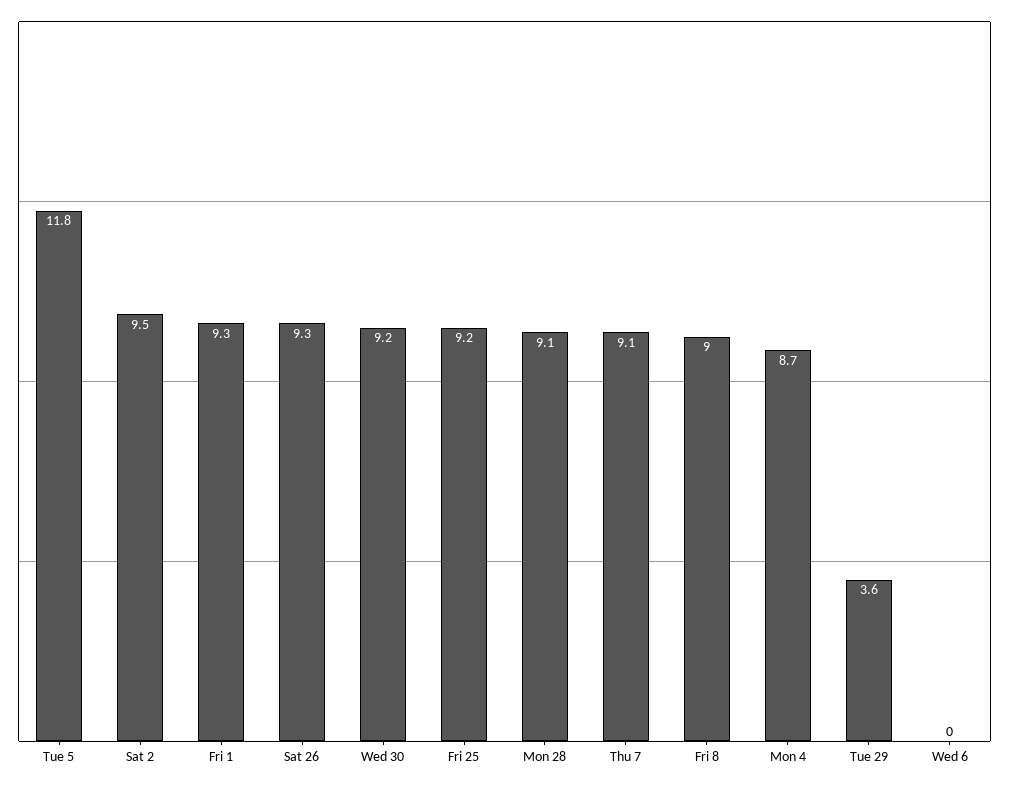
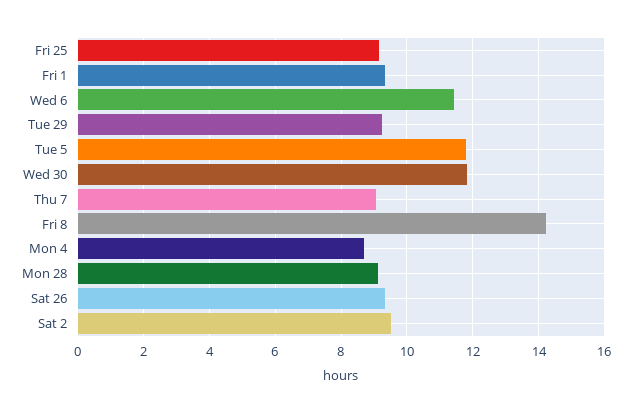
Wed 30: 9.2 -> 11.8
Fri 8: 9 -> 14.2
Tue 29: 3.6 -> 9.2
Wed 6: 0 -> 11.4

